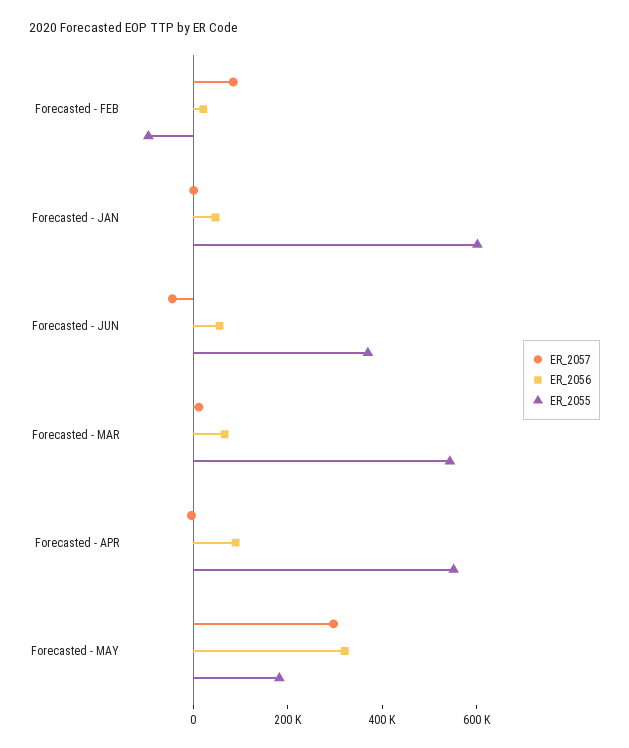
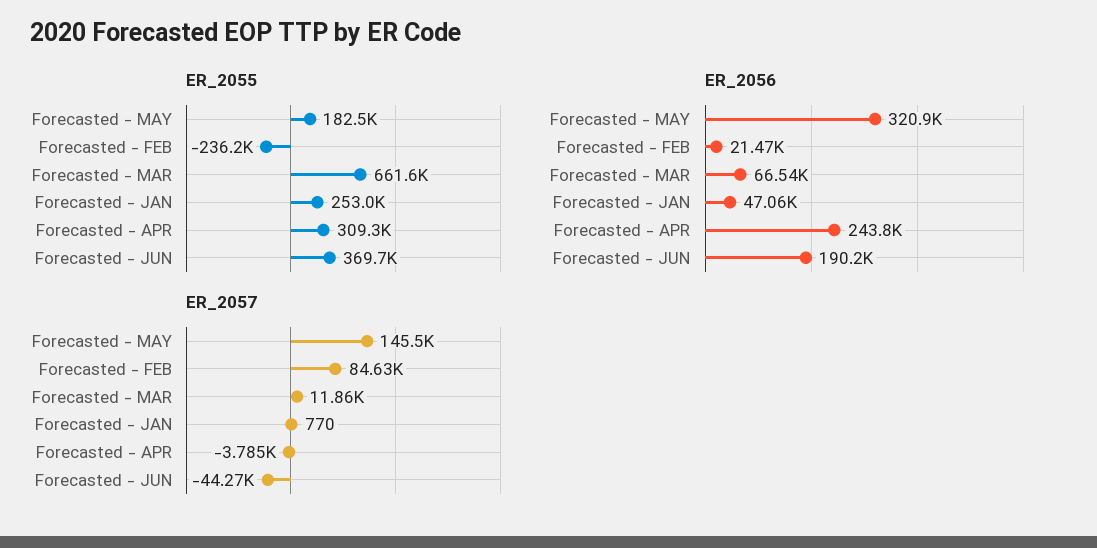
ER_2055, Forecasted - FEB: -100000 -> -236200
ER_2055, Forecasted - JAN: 600000 -> 253000
ER_2056, Forecasted - JUN: 50000 -> 190200
ER_2055, Forecasted - MAR: 550000 -> 661600
ER_2056, Forecasted - APR: 100000 -> 243800
ER_2055, Forecasted - APR: 550000 -> 309300
ER_2057, Forecasted - MAY: 300000 -> 145500

